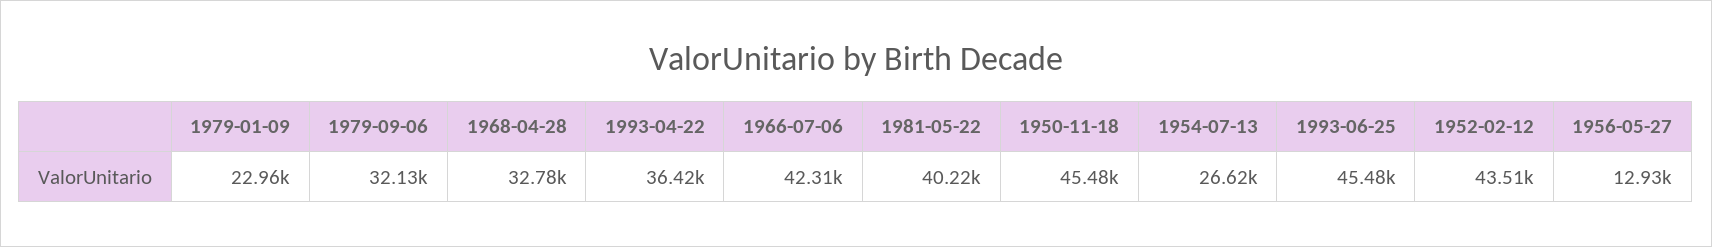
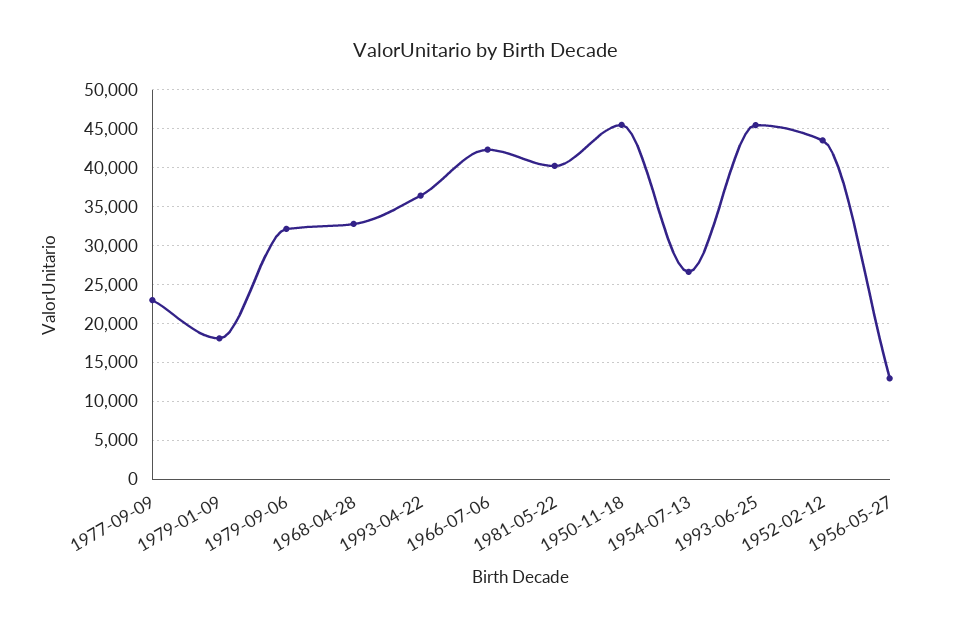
1979-01-09: 22960 -> 18000
1977-09-09: none -> 23000

